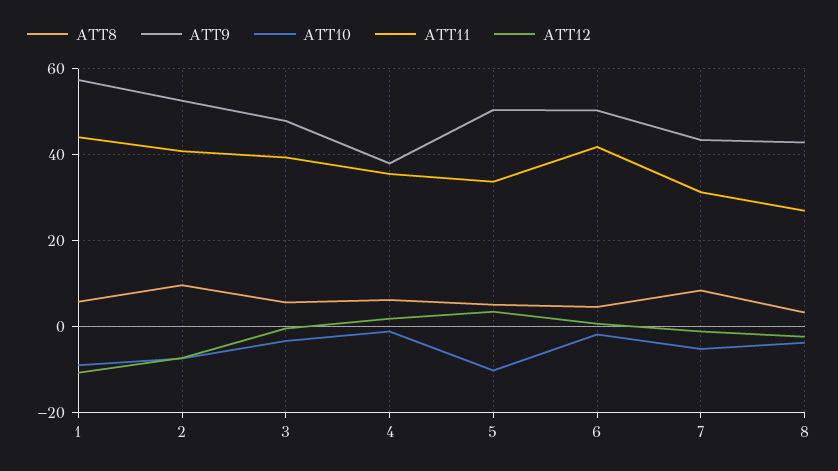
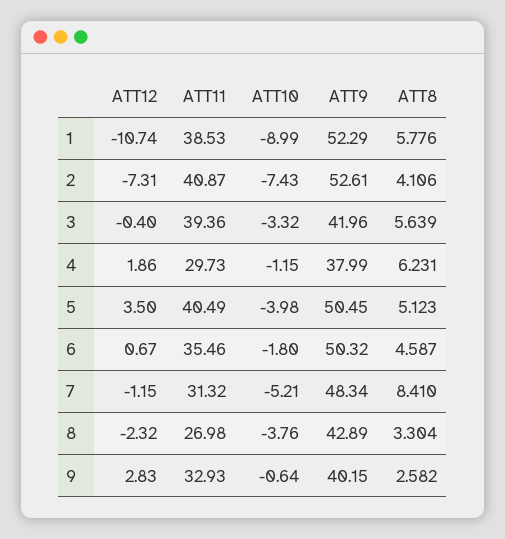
ATT9, 1: 58 -> 52.29
ATT11, 1: 44 -> 38.53
ATT8, 2: 10 -> 4.106
ATT9, 3: 48 -> 41.96
ATT11, 4: 36 -> 29.73
ATT10, 5: -10 -> -3.98
ATT11, 5: 34 -> 40.49
ATT11, 6: 42 -> 35.46
ATT9, 7: 44 -> 48.34
ATT12, 9: none -> 2.83
ATT11, 9: none -> 32.93
ATT10, 9: none -> -0.64
ATT9, 9: none -> 40.15
ATT8, 9: none -> 2.582

